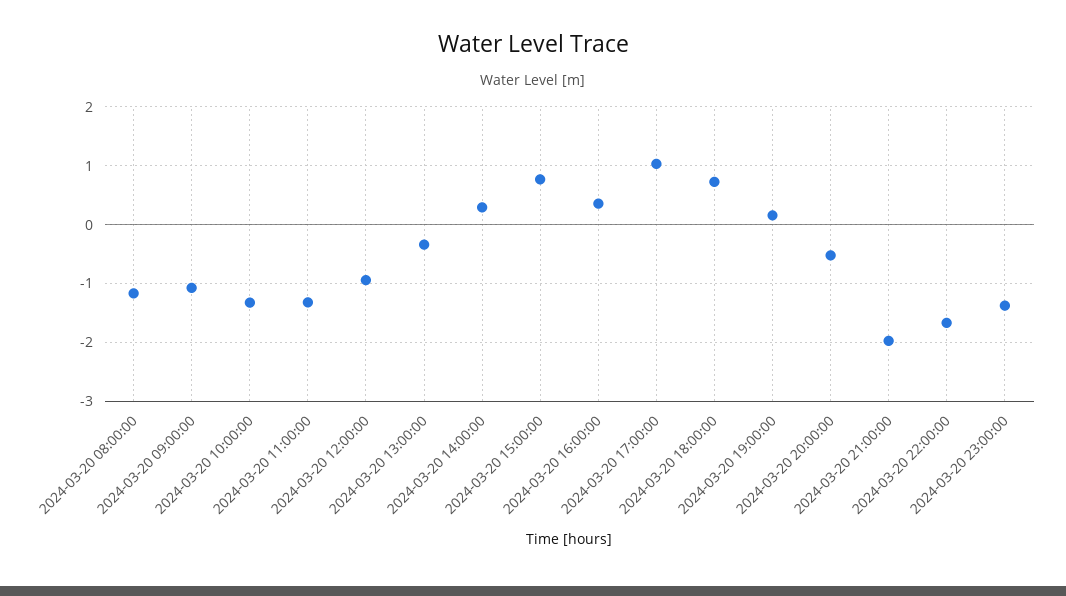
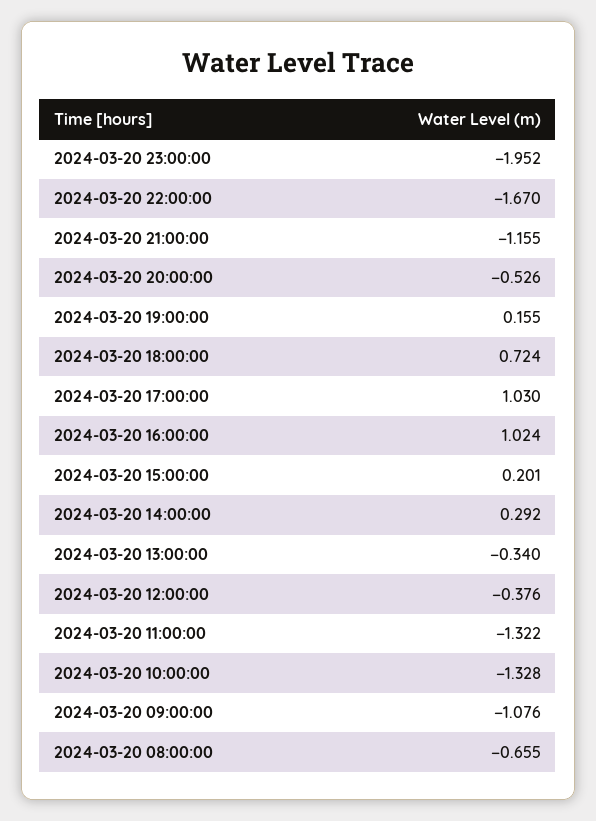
2024-03-20 08:00:00: -1.2 -> -0.655
2024-03-20 12:00:00: -1 -> -0.376
2024-03-20 15:00:00: 0.8 -> 0.201
2024-03-20 16:00:00: 0.4 -> 1.024
2024-03-20 21:00:00: -2 -> -1.155
2024-03-20 23:00:00: -1.4 -> -1.952

